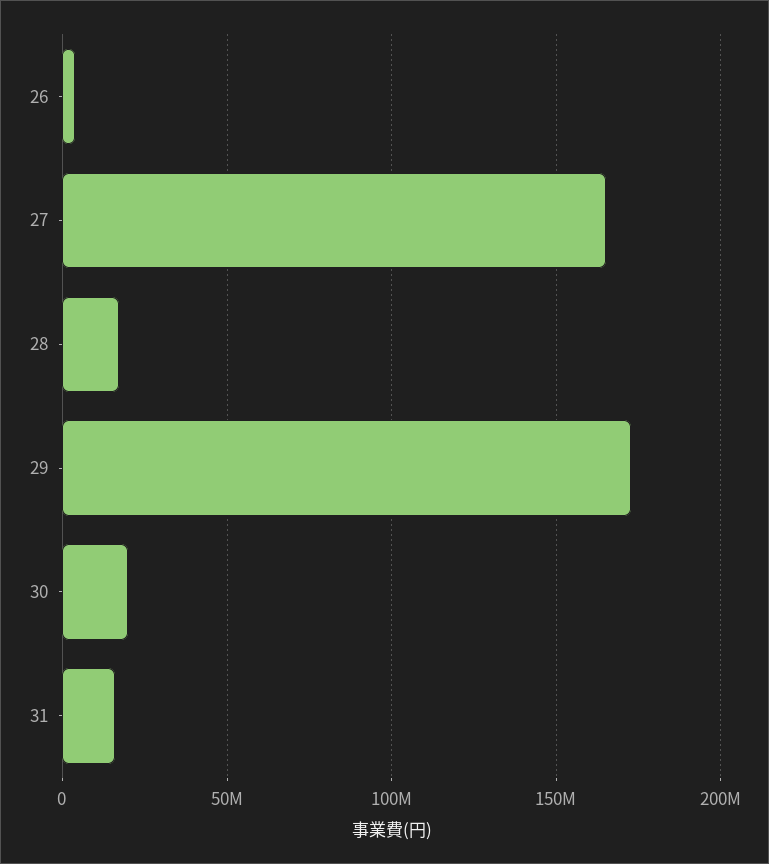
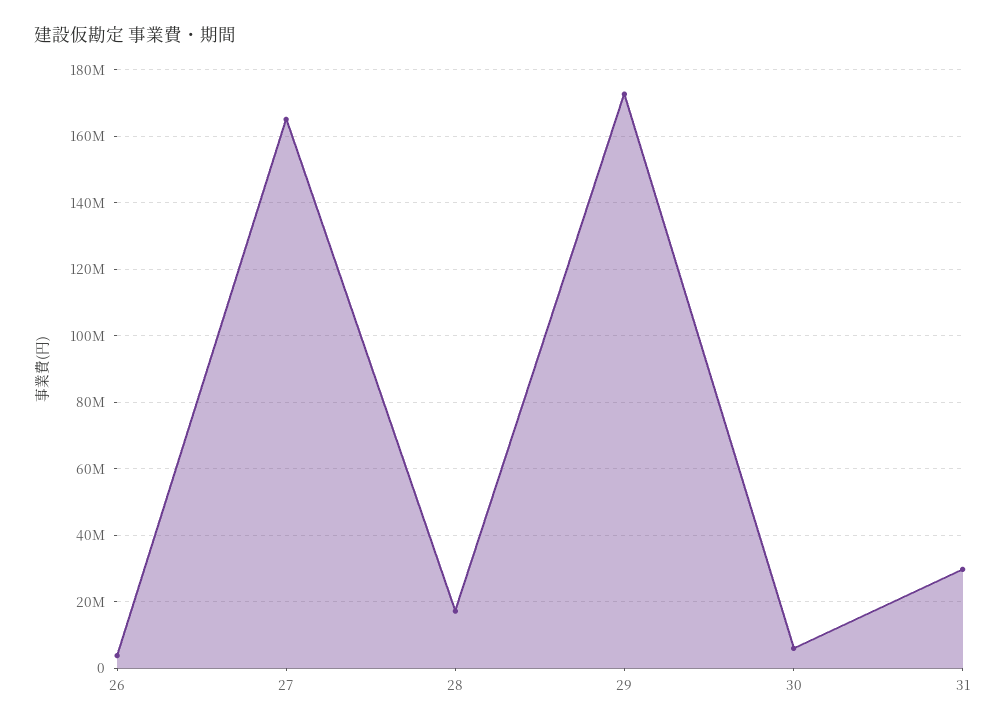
30: 20000000 -> 6000000
31: 15000000 -> 30000000

